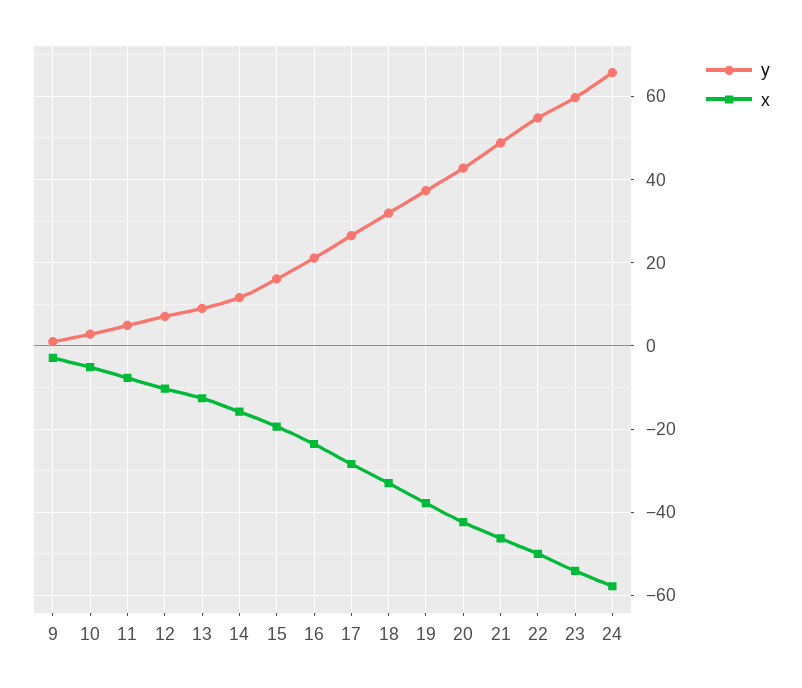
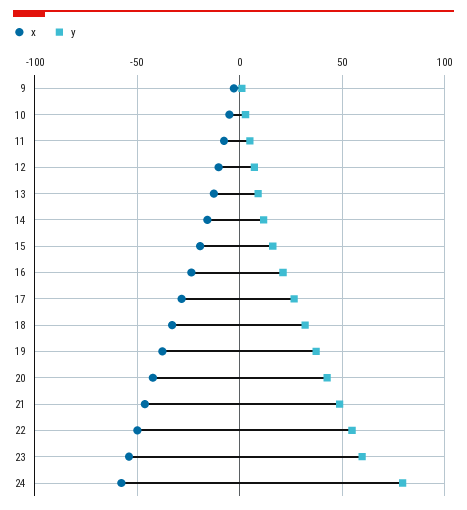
y, 24: 66 -> 80

